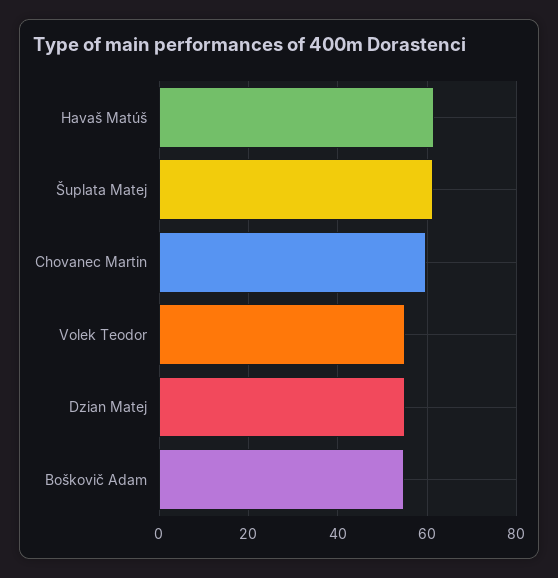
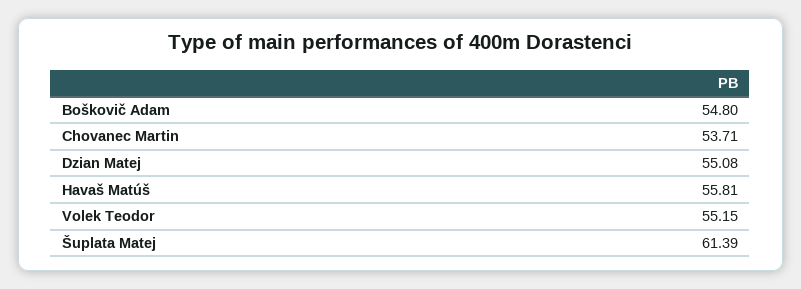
Havaš Matúš: 62 -> 55.81
Chovanec Martin: 60 -> 53.71

